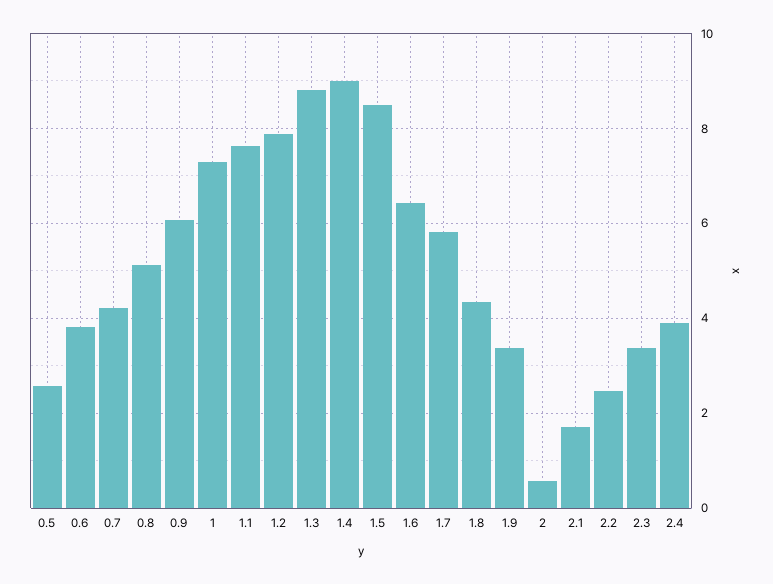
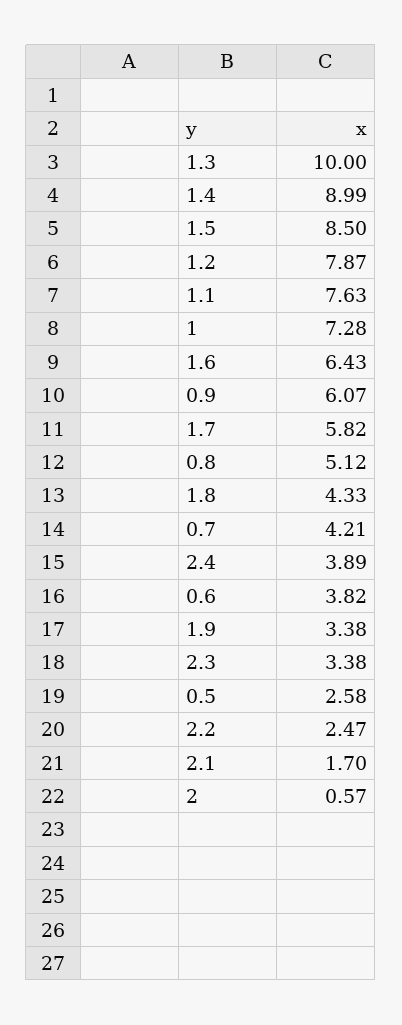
1.3: 8.8 -> 10

